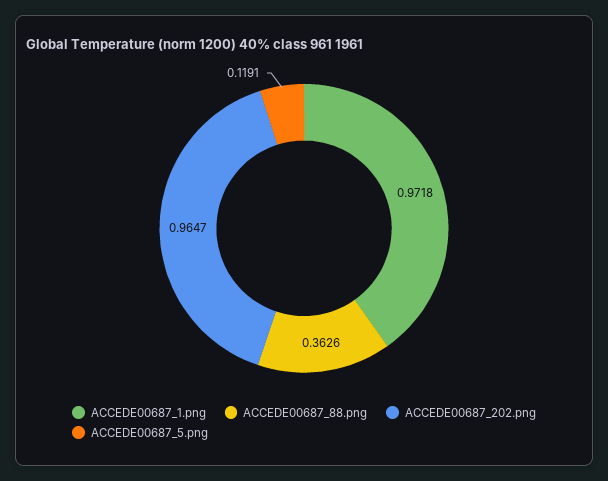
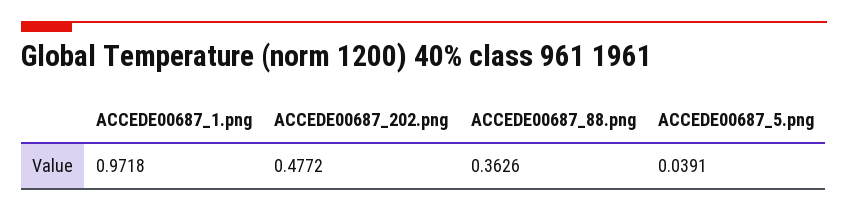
ACCEDE00687_202.png: 0.9647 -> 0.4772
ACCEDE00687_5.png: 0.1191 -> 0.0391

